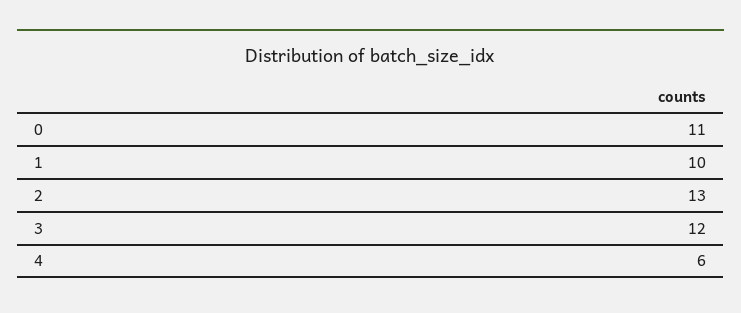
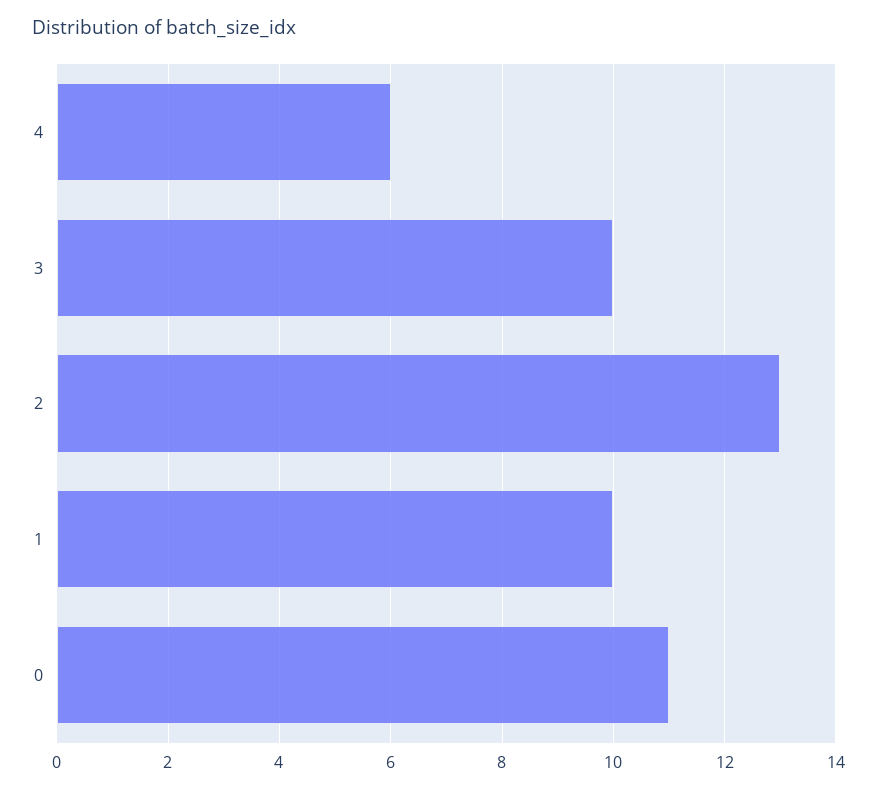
3: 12 -> 10

